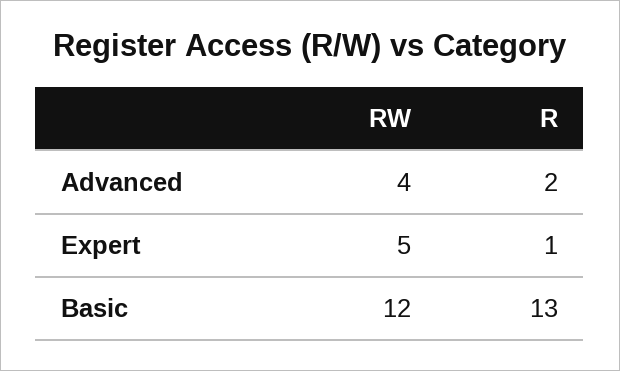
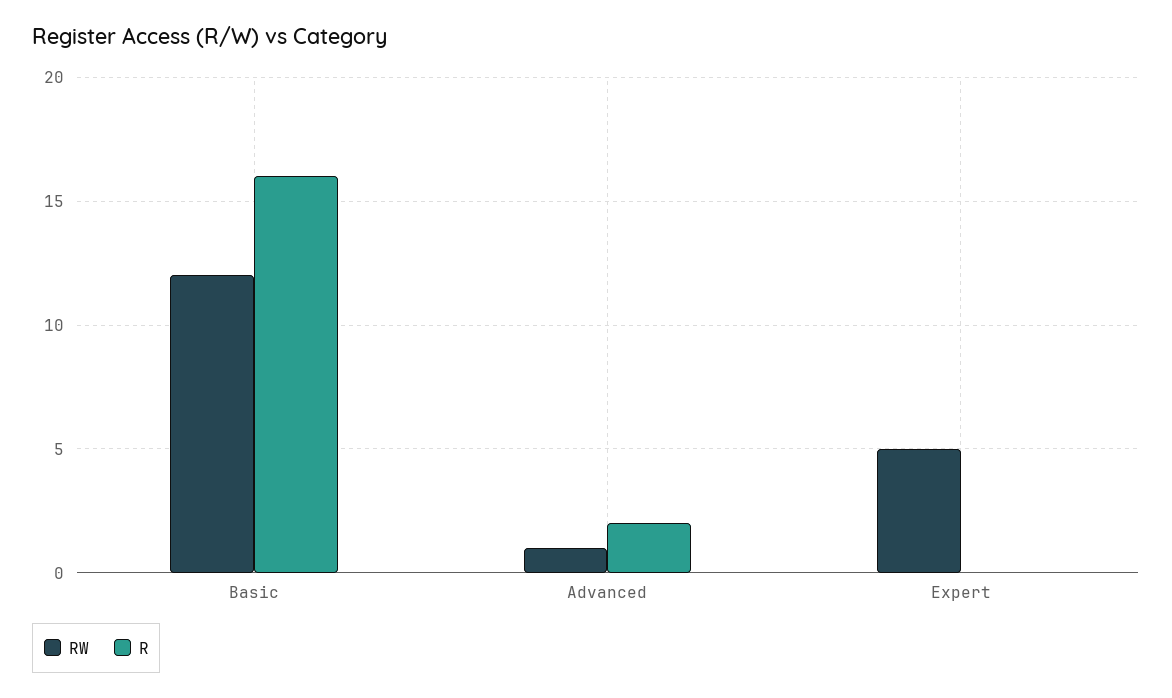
RW, Advanced: 4 -> 1
R, Expert: 1 -> 0
R, Basic: 13 -> 16

